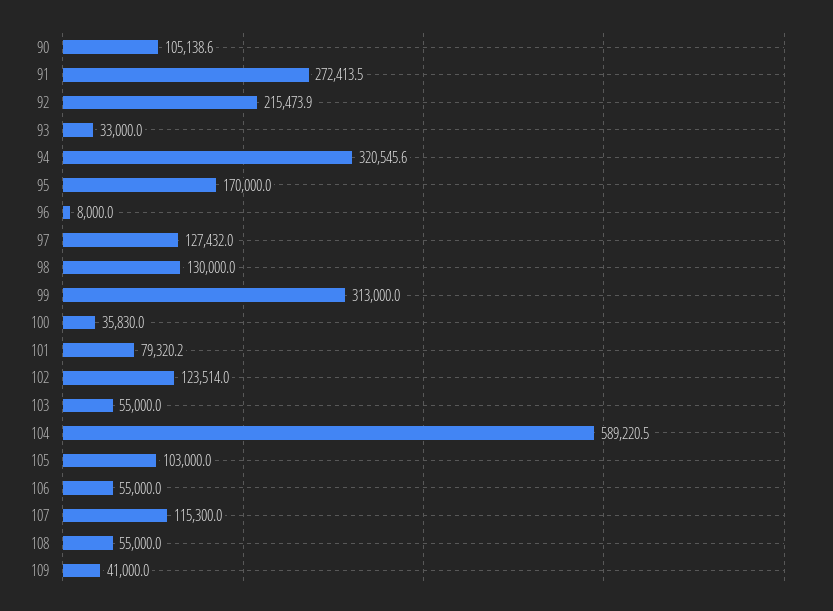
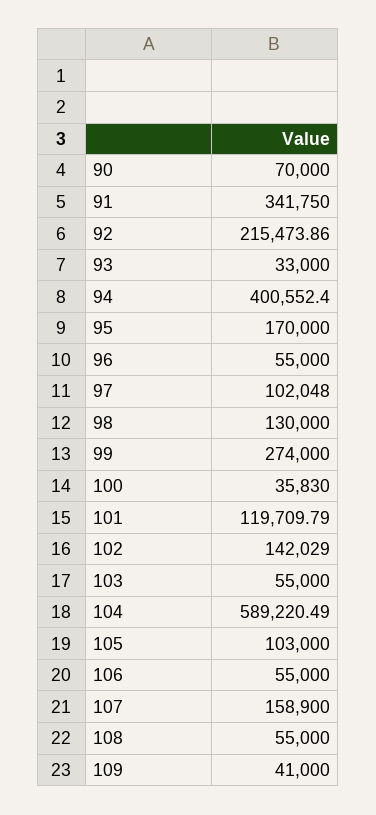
90: 105138.6 -> 70000
91: 272413.5 -> 341750
94: 320545.6 -> 400552.4
96: 8000 -> 55000
97: 127432 -> 102048
99: 313000 -> 274000
101: 79320.2 -> 119709.79
102: 123514 -> 142029
107: 115300 -> 158900

